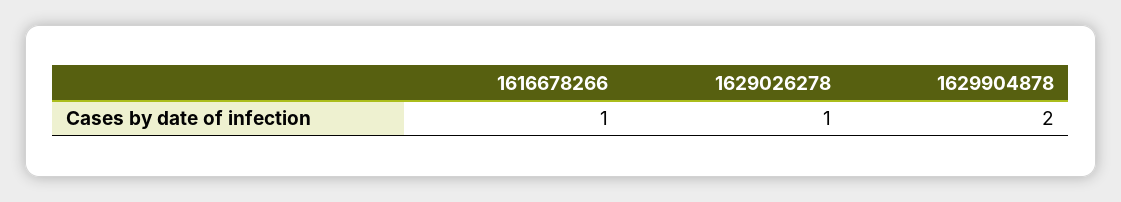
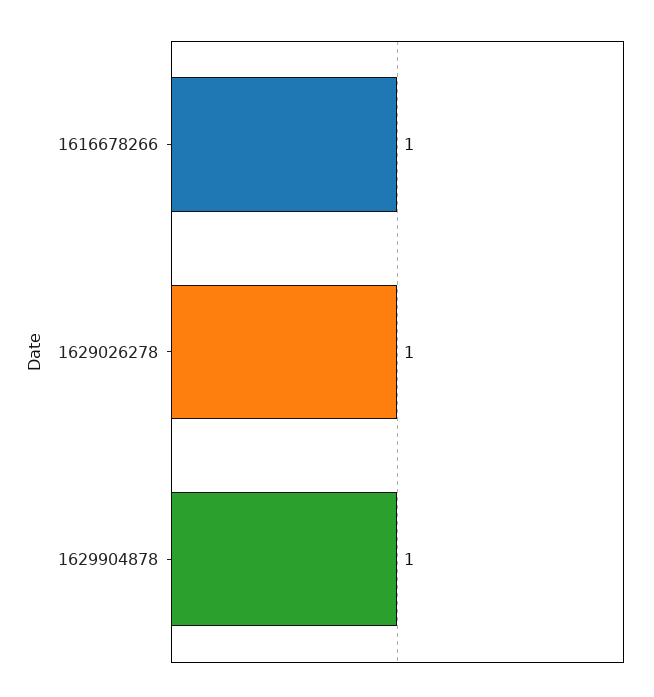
1629904878: 2 -> 1

